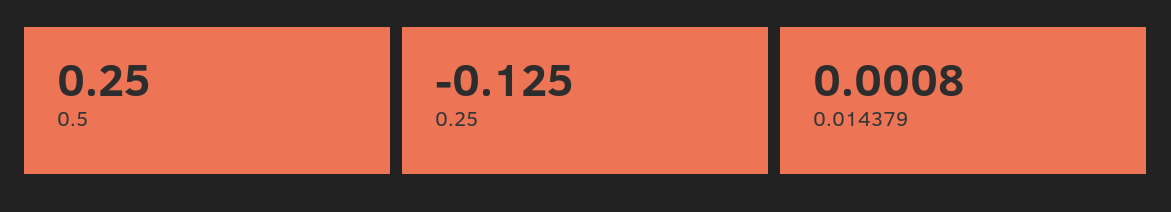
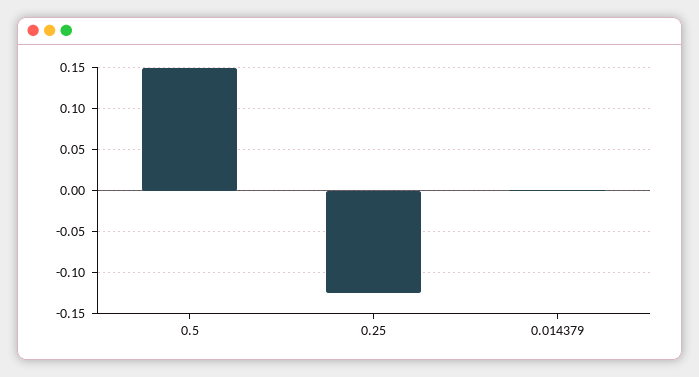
0.5: 0.25 -> 0.15

